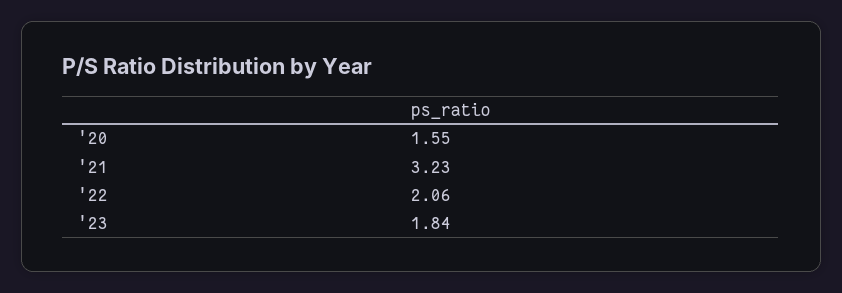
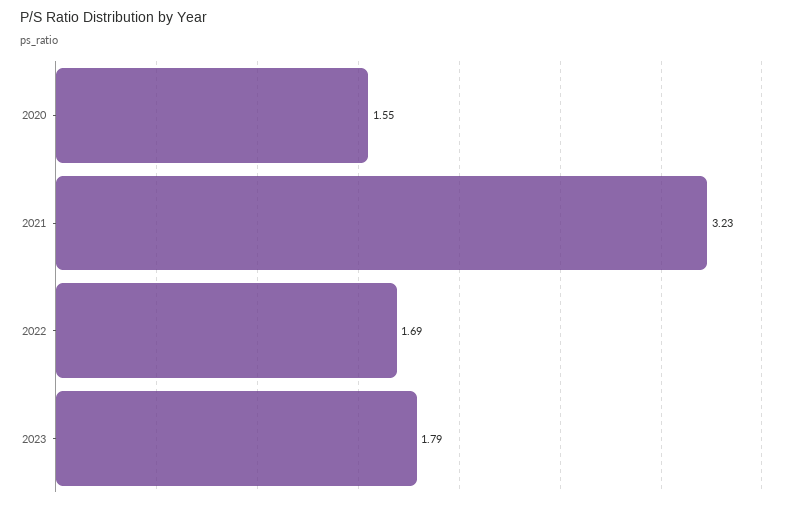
'22: 2.06 -> 1.69
'23: 1.84 -> 1.79

